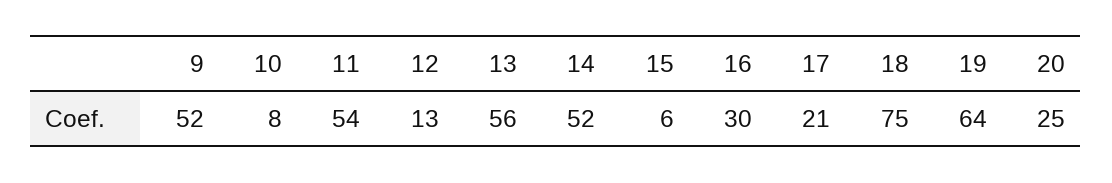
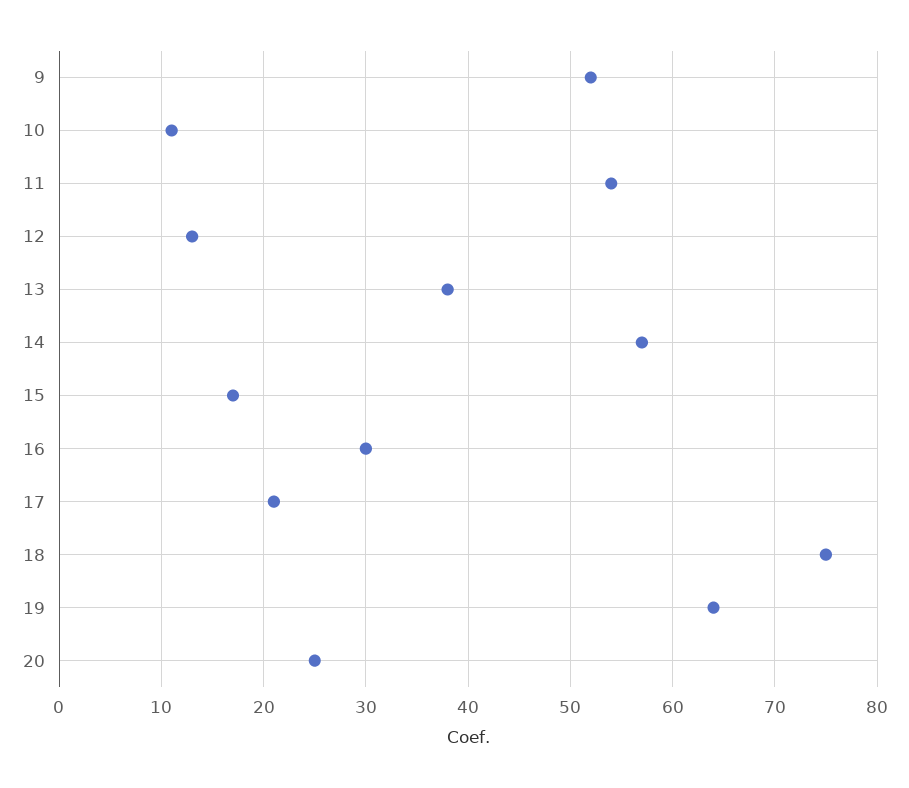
10: 8 -> 11
13: 56 -> 38
14: 52 -> 57
15: 6 -> 17

